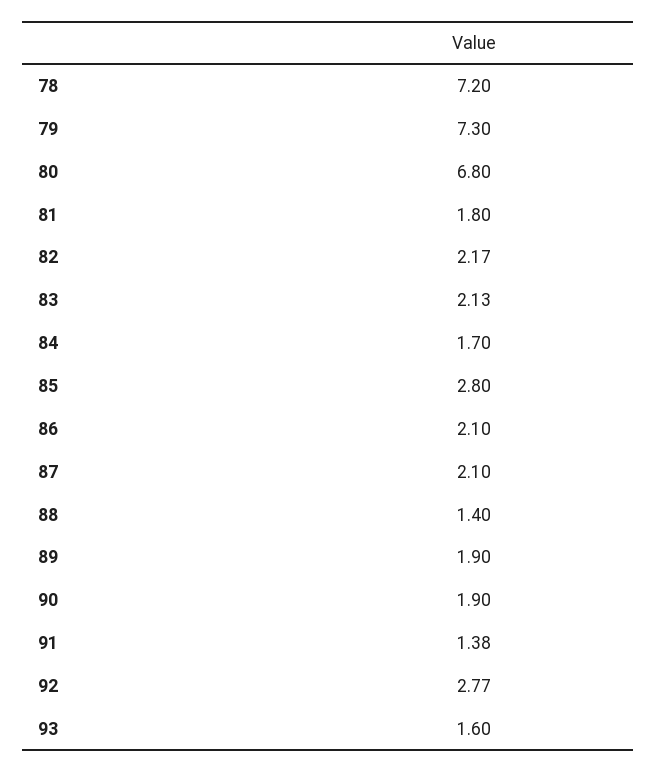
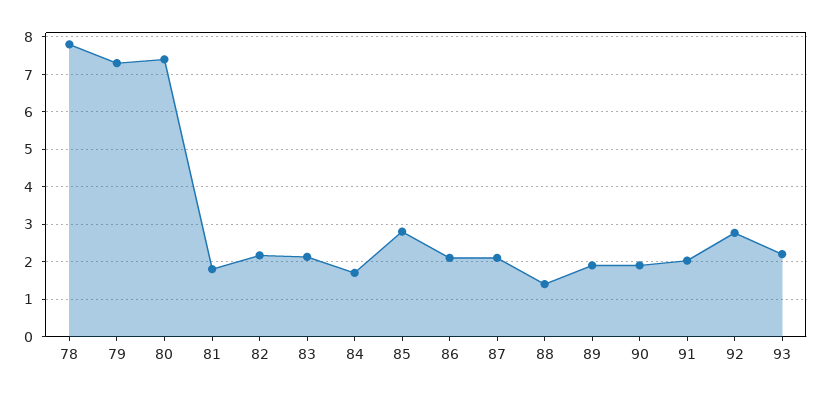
78: 7.2 -> 7.8
80: 6.8 -> 7.4
91: 1.38 -> 2
93: 1.6 -> 2.2

